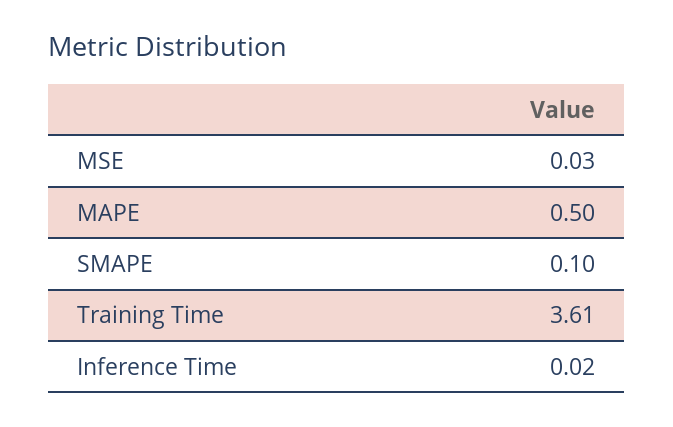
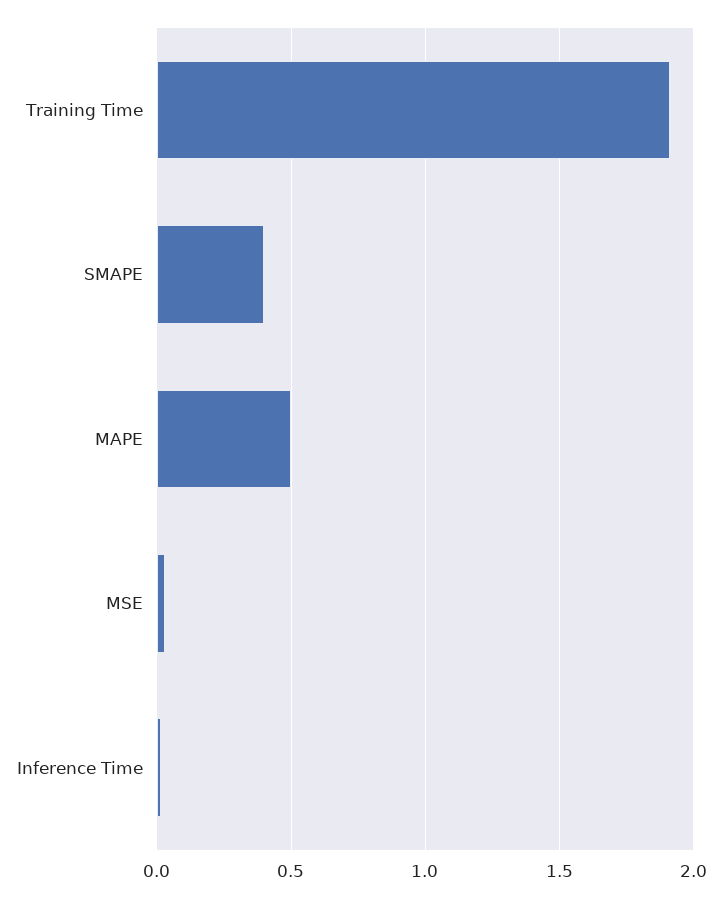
SMAPE: 0.1 -> 0.4
Training Time: 3.61 -> 1.9

